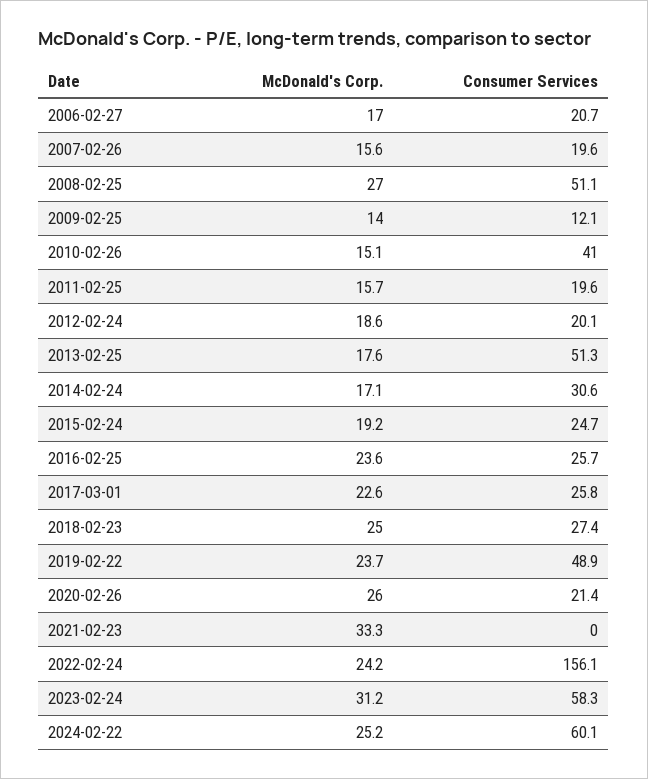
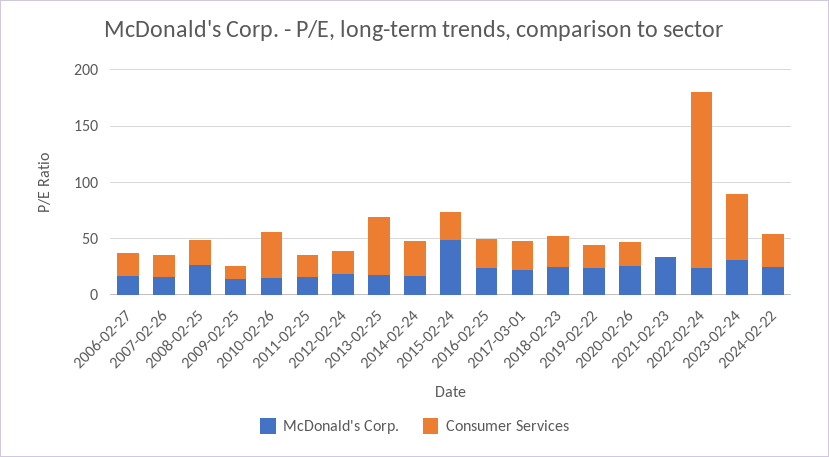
Consumer Services, 2008-02-25: 51.1 -> 20
McDonald's Corp., 2015-02-24: 19.2 -> 50
Consumer Services, 2019-02-22: 48.9 -> 20
Consumer Services, 2024-02-22: 60.1 -> 30

